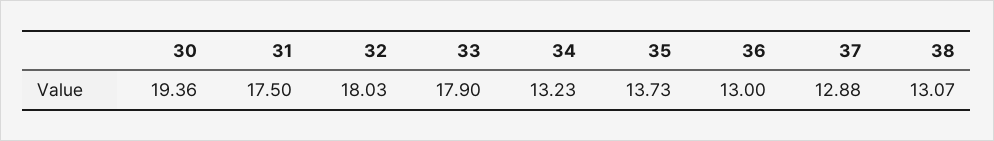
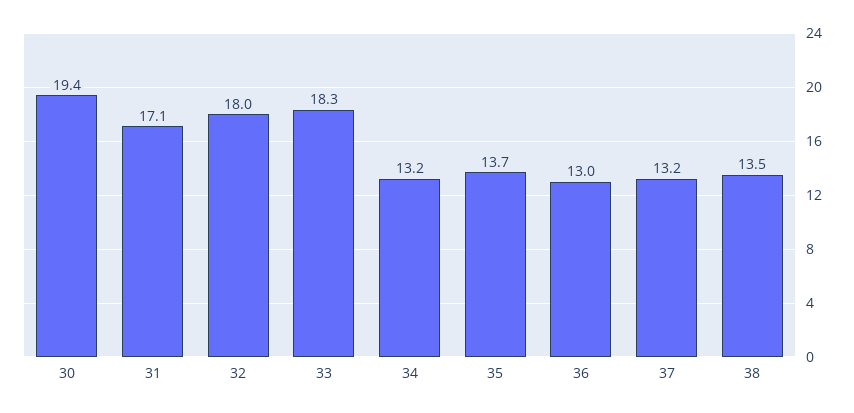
31: 17.5 -> 17.1
33: 17.9 -> 18.3
37: 12.88 -> 13.2
38: 13.07 -> 13.5

